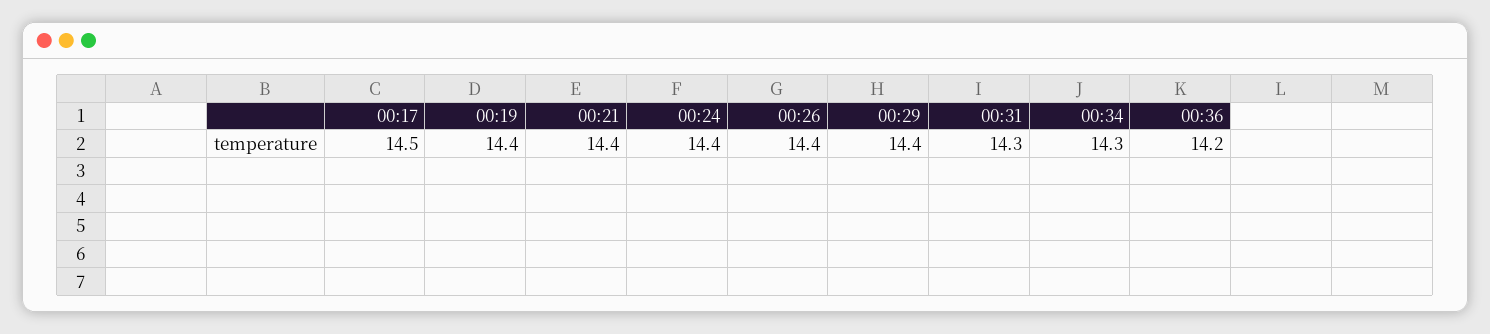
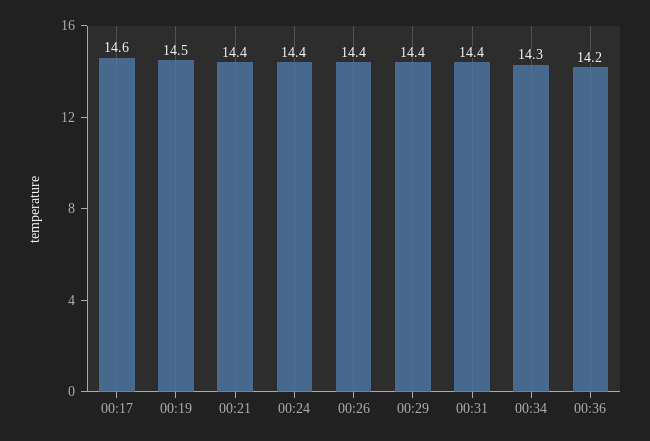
00:17: 14.5 -> 14.6
00:19: 14.4 -> 14.5
00:31: 14.3 -> 14.4

